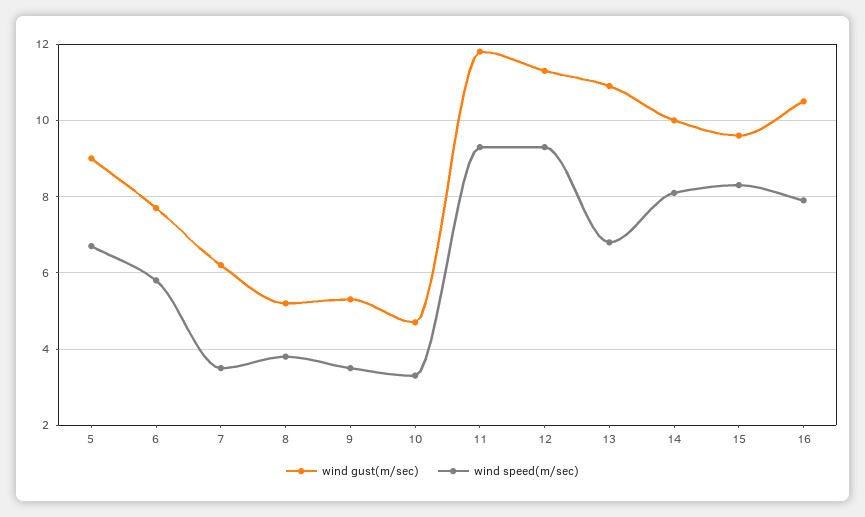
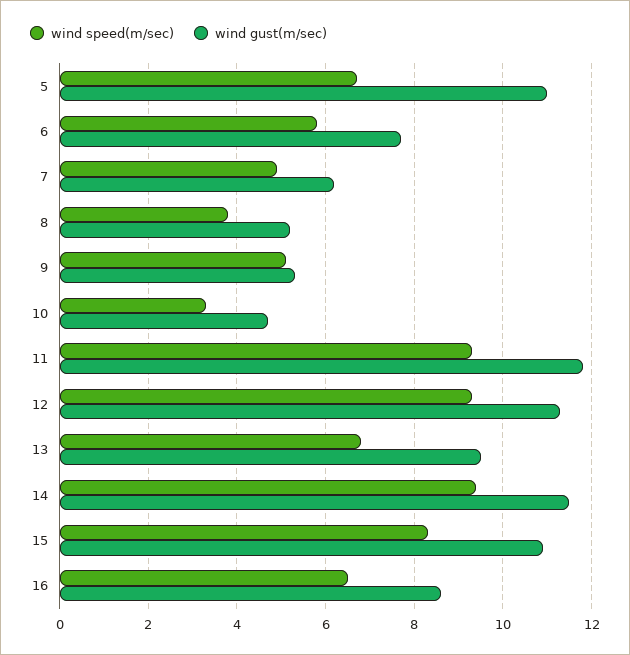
wind gust(m/sec), 5: 9 -> 11
wind speed(m/sec), 7: 3.5 -> 5
wind speed(m/sec), 9: 3.5 -> 5
wind gust(m/sec), 13: 11 -> 9.5
wind gust(m/sec), 14: 10 -> 11.5
wind speed(m/sec), 14: 8 -> 9.5
wind gust(m/sec), 15: 9.5 -> 11
wind gust(m/sec), 16: 10.5 -> 8.5
wind speed(m/sec), 16: 8 -> 6.5

